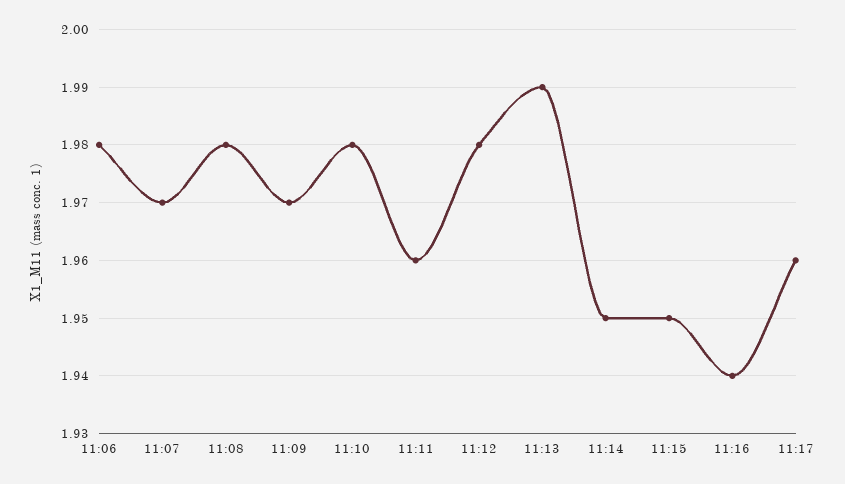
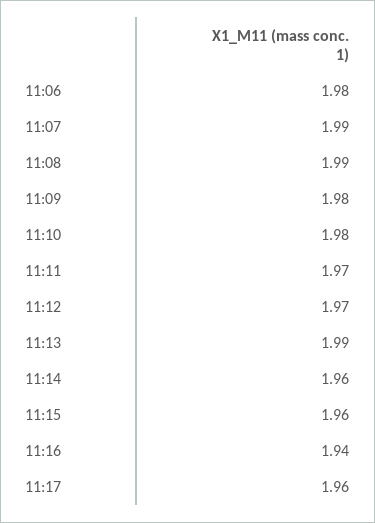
11:07: 1.97 -> 1.99
11:08: 1.98 -> 1.99
11:09: 1.97 -> 1.98
11:11: 1.96 -> 1.97
11:12: 1.98 -> 1.97
11:14: 1.95 -> 1.96
11:15: 1.95 -> 1.96

